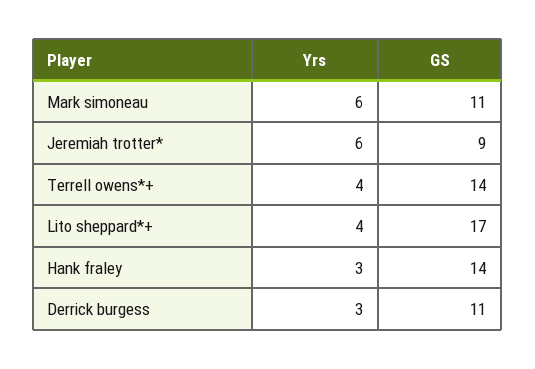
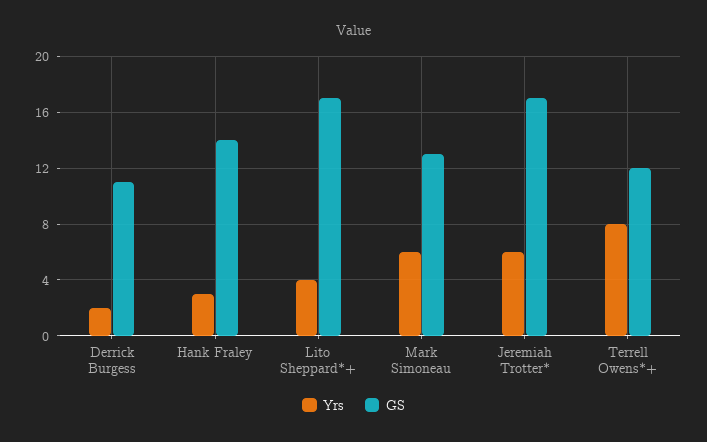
GS, Mark simoneau: 11 -> 13
GS, Jeremiah trotter*: 9 -> 17
Yrs, Terrell owens*+: 4 -> 8
GS, Terrell owens*+: 14 -> 12
Yrs, Derrick burgess: 3 -> 2

